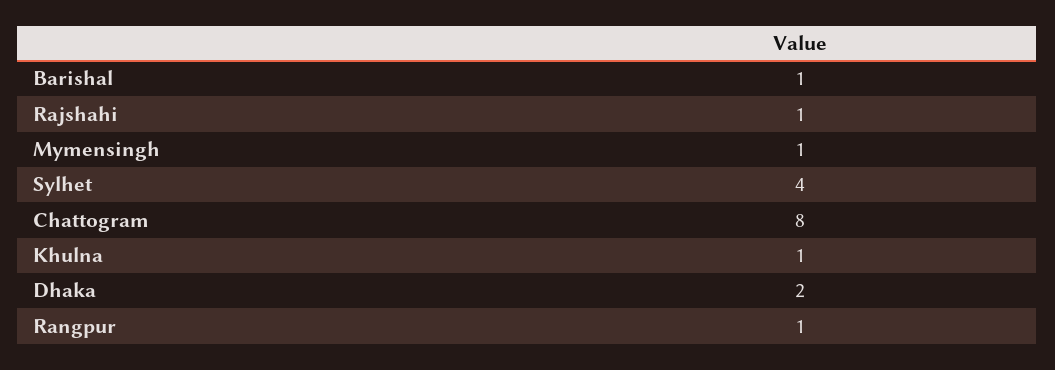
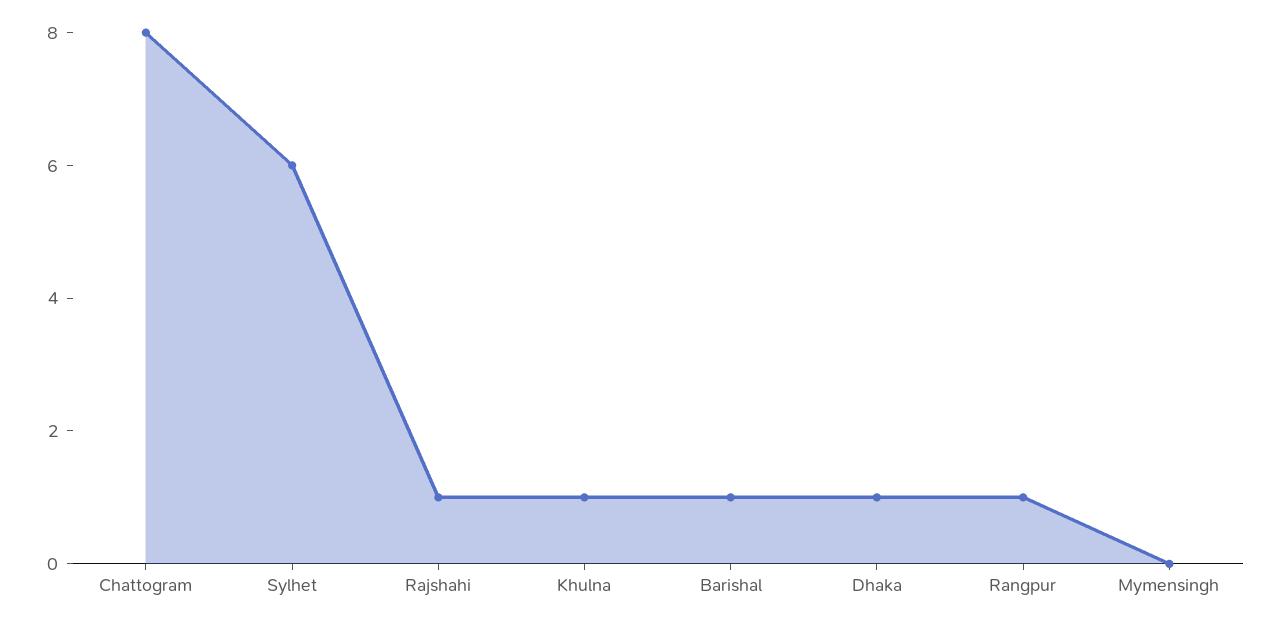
Mymensingh: 1 -> 0
Sylhet: 4 -> 6
Dhaka: 2 -> 1

